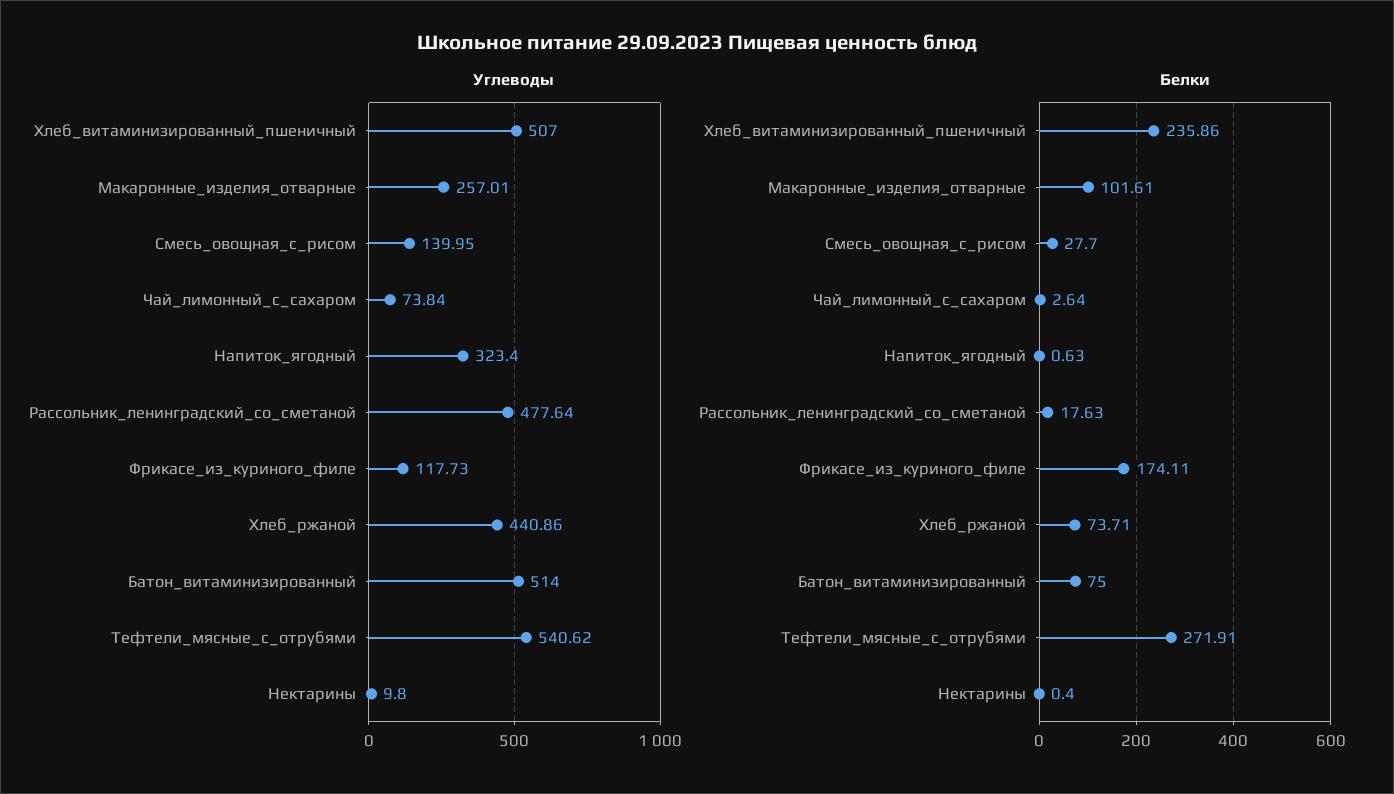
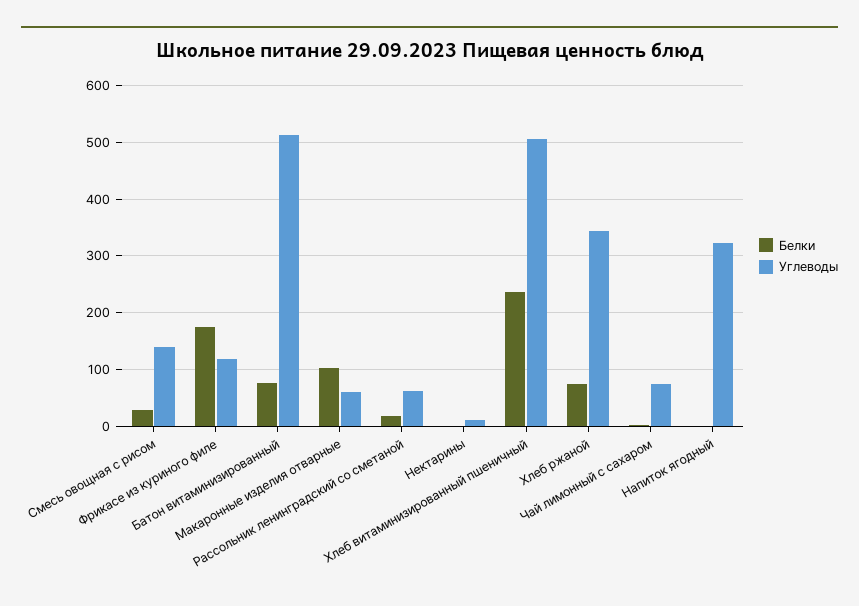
Углеводы, Макаронные_изделия_отварные: 257.01 -> 60
Углеводы, Рассольник_ленинградский_со_сметаной: 477.64 -> 60
Углеводы, Хлеб_ржаной: 440.86 -> 340
Углеводы, Тефтели_мясные_с_отрубями: 540.62 -> none
Белки, Тефтели_мясные_с_отрубями: 271.91 -> none

